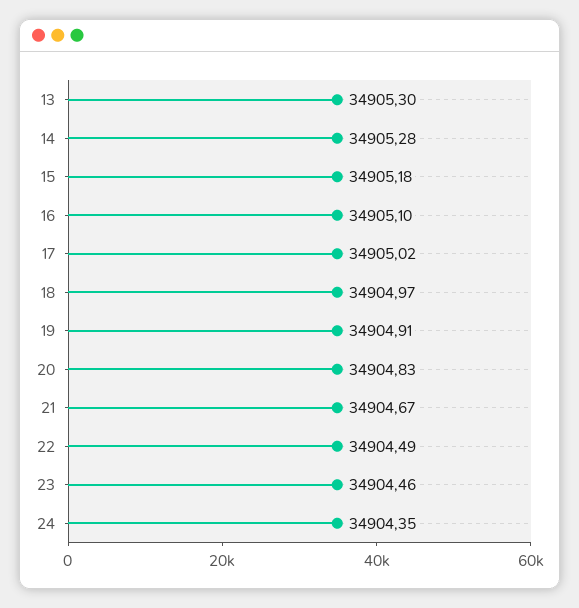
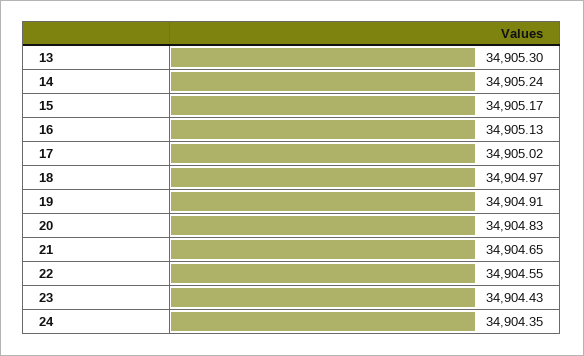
14: 34905.28 -> 34905.24
15: 34905.18 -> 34905.17
16: 34905.1 -> 34905.13
21: 34904.67 -> 34904.65
22: 34904.49 -> 34904.55
23: 34904.46 -> 34904.43

